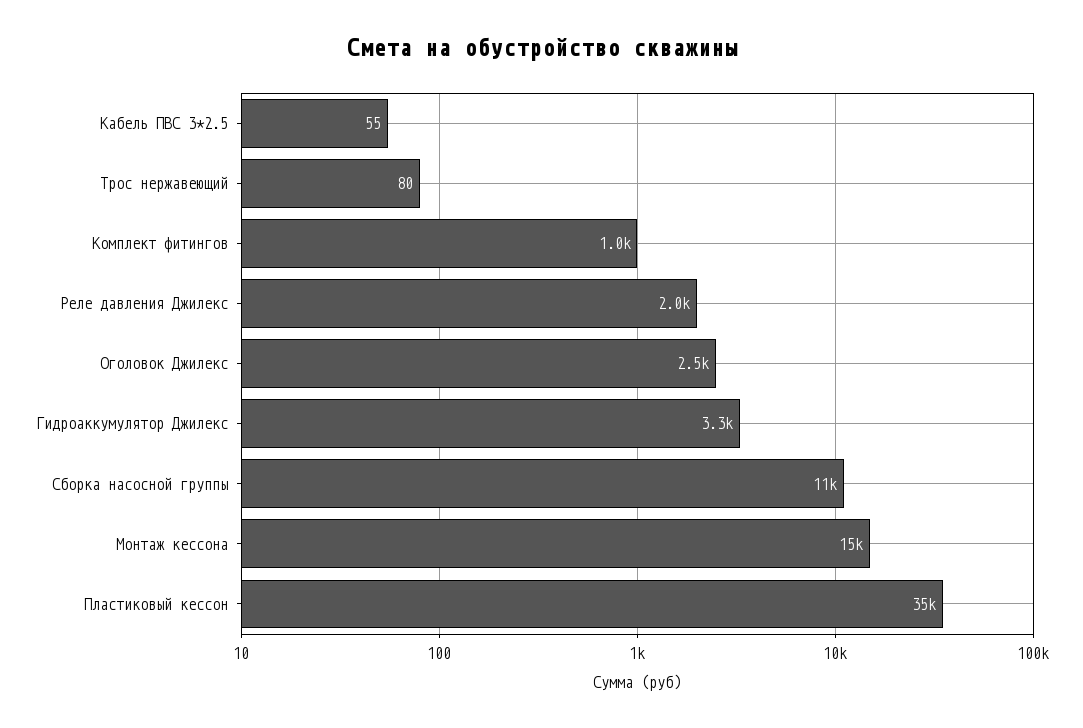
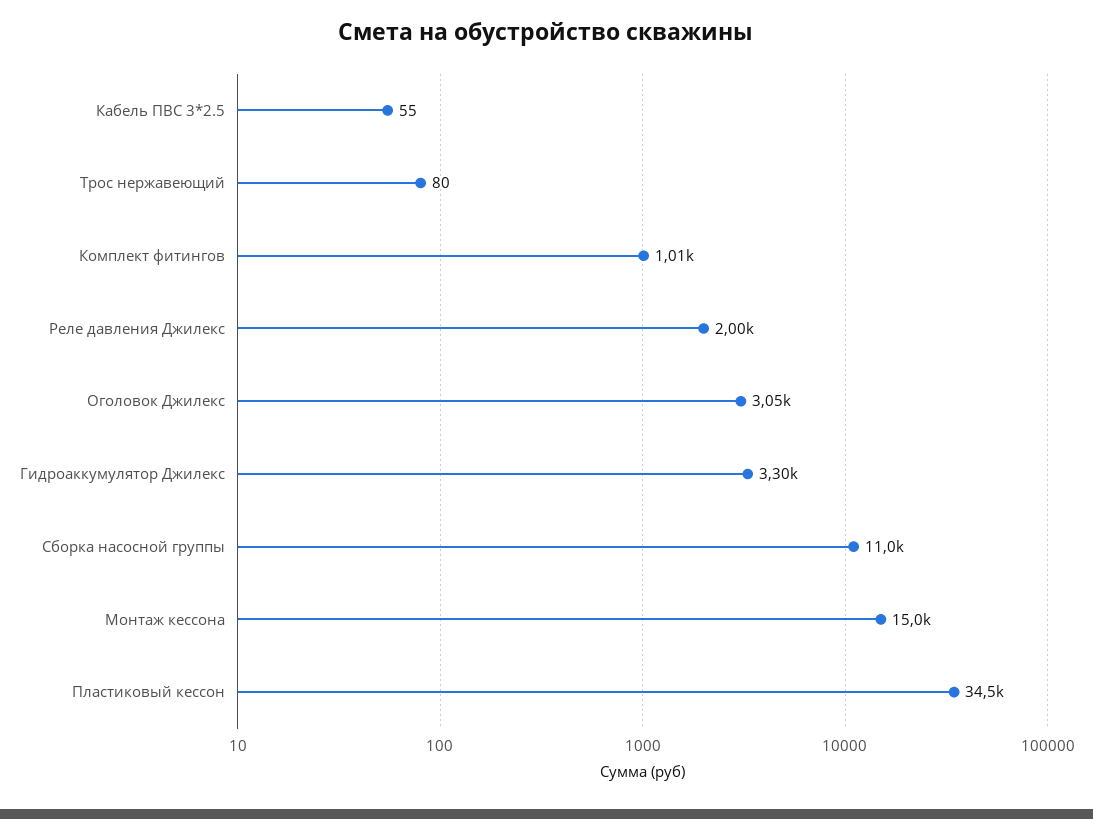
Оголовок Джилекс: 2500 -> 3050

